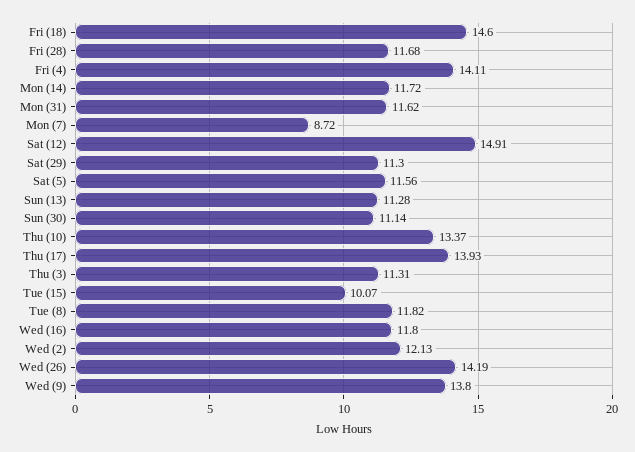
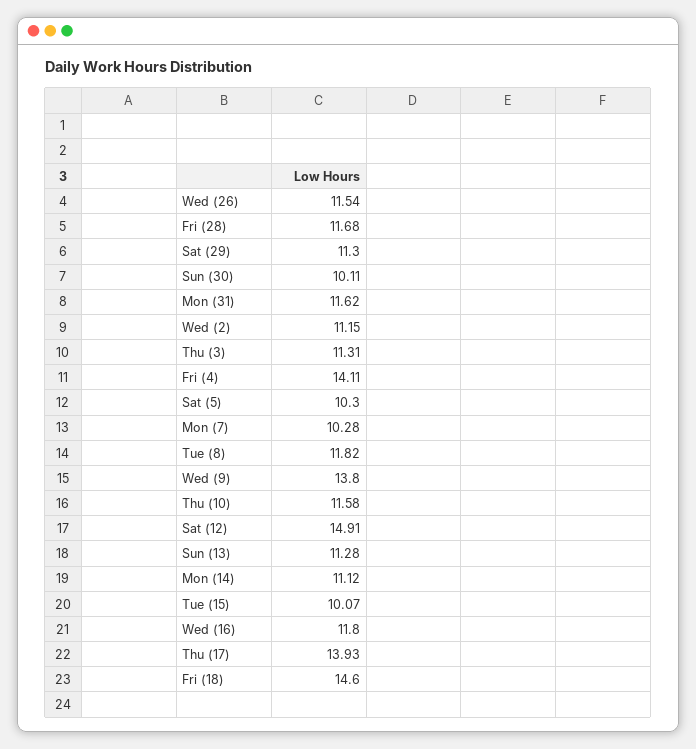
Mon (14): 11.72 -> 11.12
Mon (7): 8.72 -> 10.28
Sat (5): 11.56 -> 10.3
Sun (30): 11.14 -> 10.11
Thu (10): 13.37 -> 11.58
Wed (2): 12.13 -> 11.15
Wed (26): 14.19 -> 11.54

